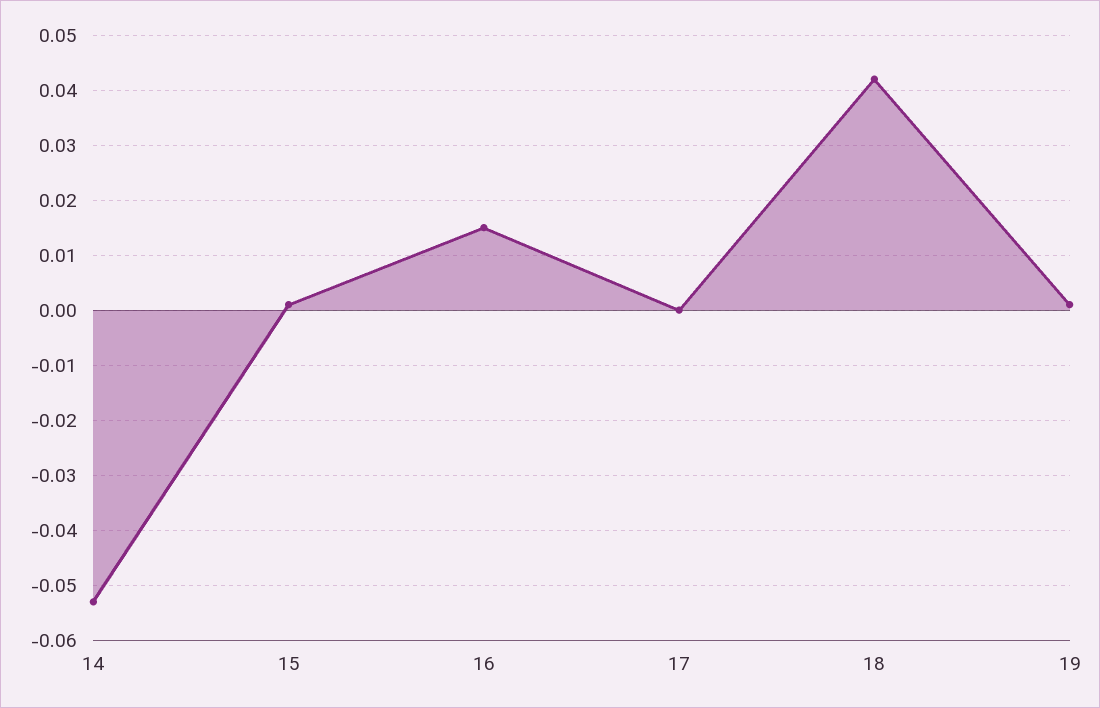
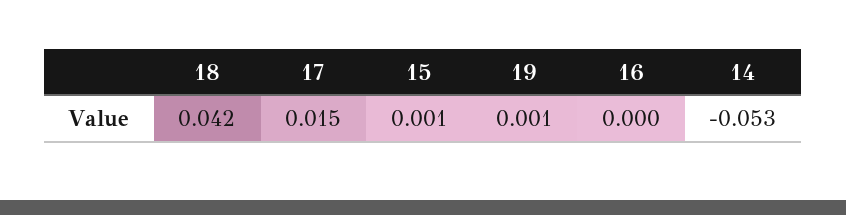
16: 0.015 -> 0
17: 0 -> 0.015

